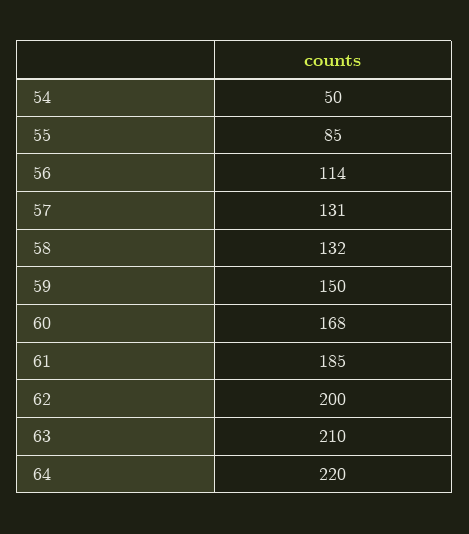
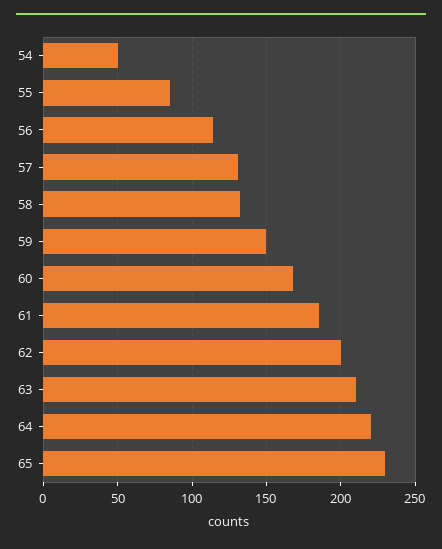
65: none -> 230

